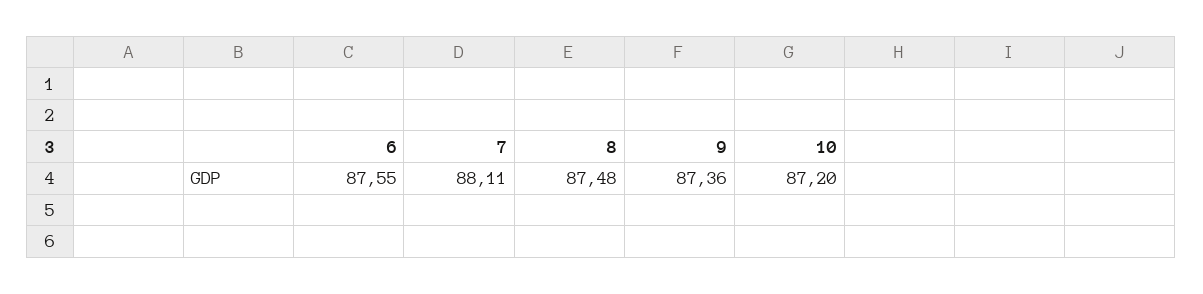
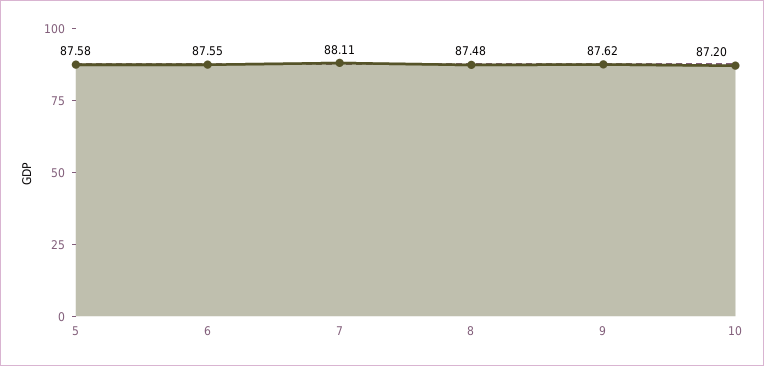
9: 87.36 -> 87.62
5: none -> 87.58

